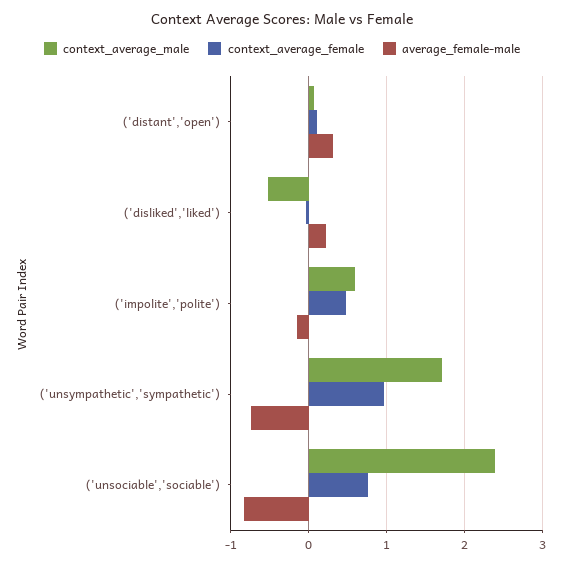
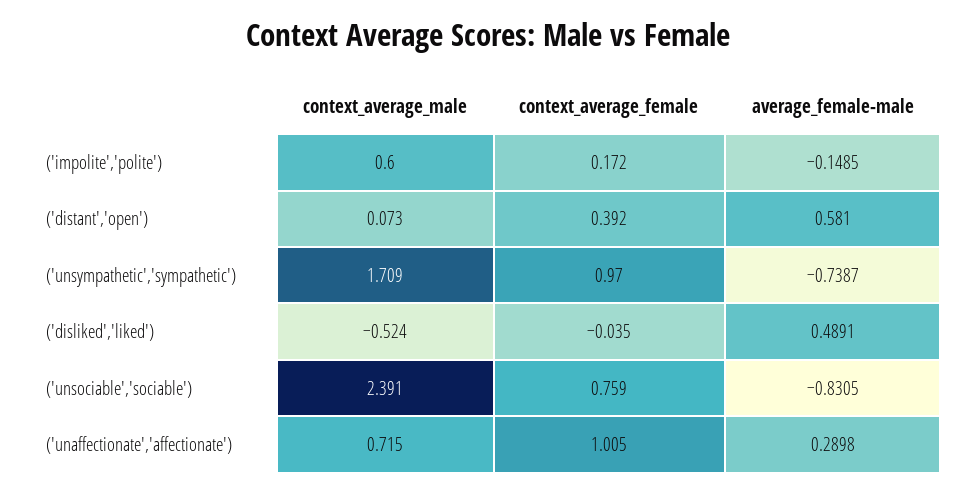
context_average_female, ('distant','open'): 0.1 -> 0.392
average_female-male, ('distant','open'): 0.3 -> 0.581
average_female-male, ('disliked','liked'): 0.2 -> 0.4891
context_average_female, ('impolite','polite'): 0.5 -> 0.172
context_average_male, ('unaffectionate','affectionate'): none -> 0.715
context_average_female, ('unaffectionate','affectionate'): none -> 1.005
average_female-male, ('unaffectionate','affectionate'): none -> 0.2898

